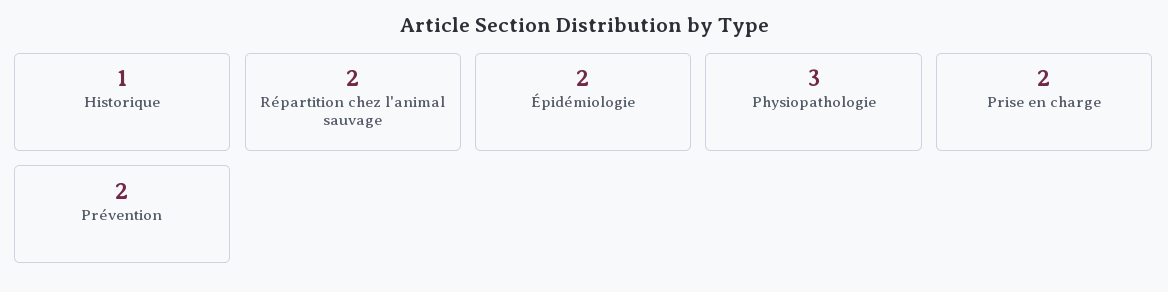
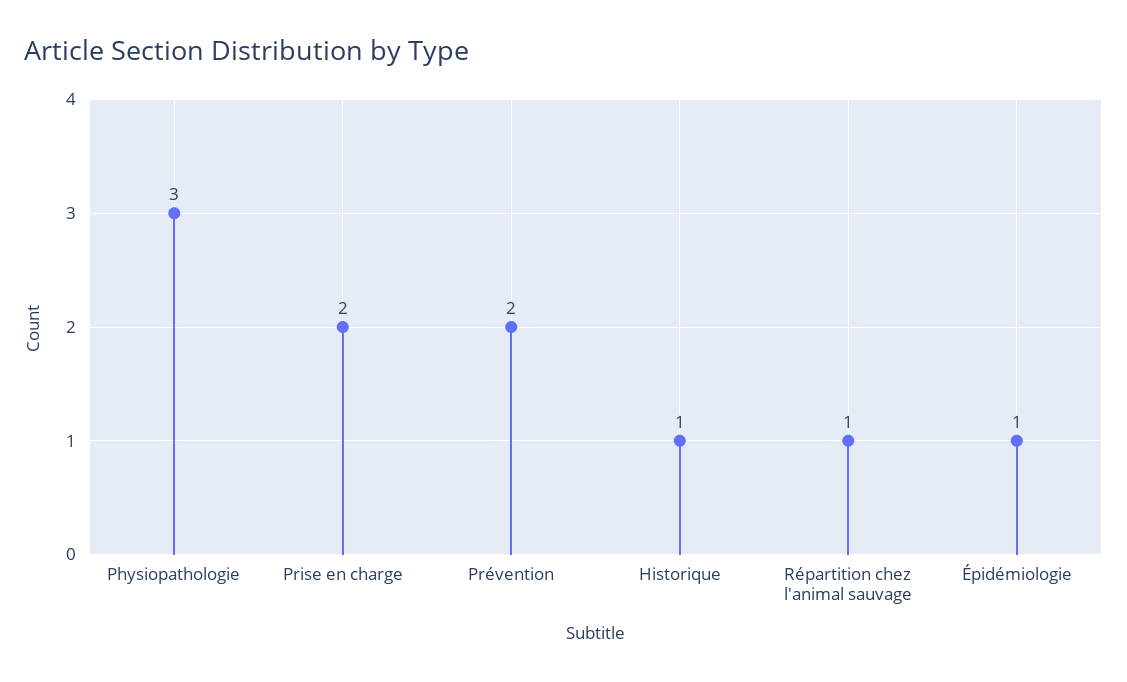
Répartition chez l'animal sauvage: 2 -> 1
Épidémiologie: 2 -> 1

